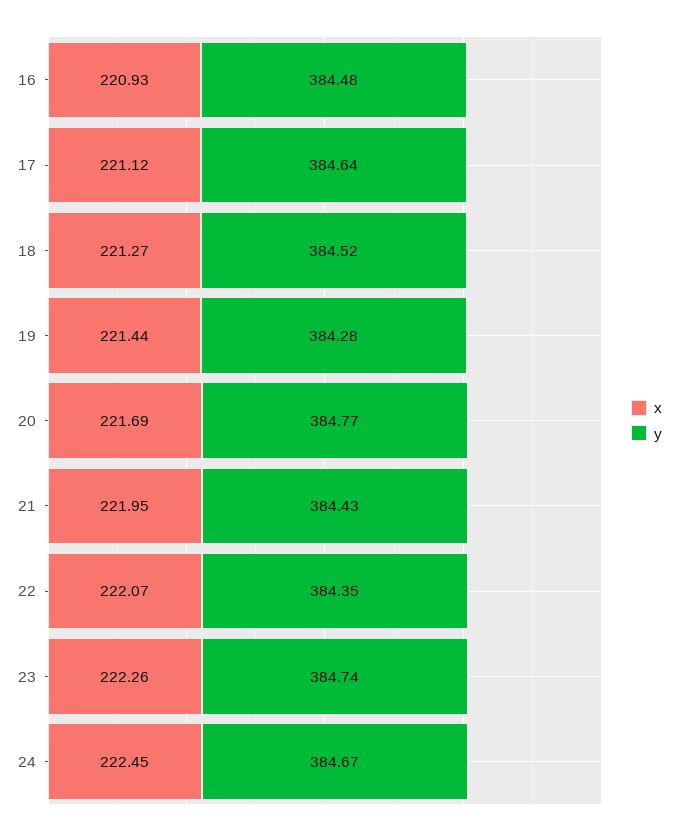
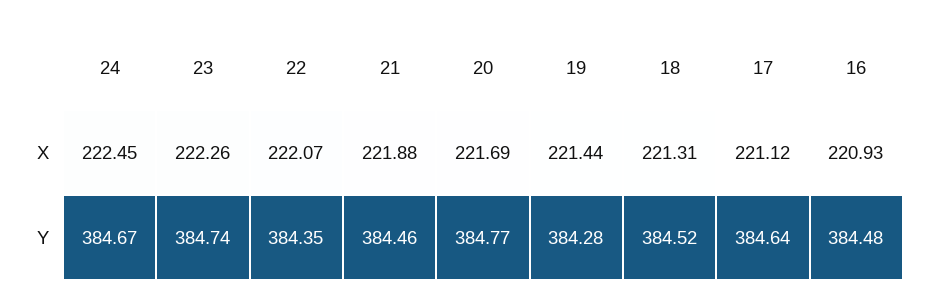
x, 18: 221.27 -> 221.31
x, 21: 221.95 -> 221.88
y, 21: 384.43 -> 384.46

